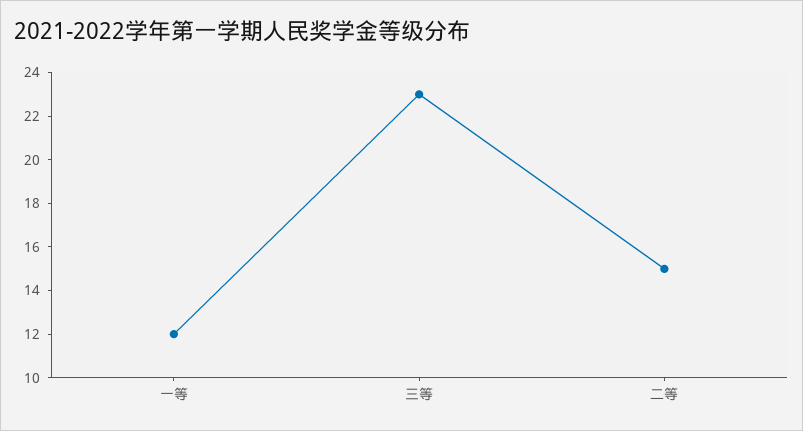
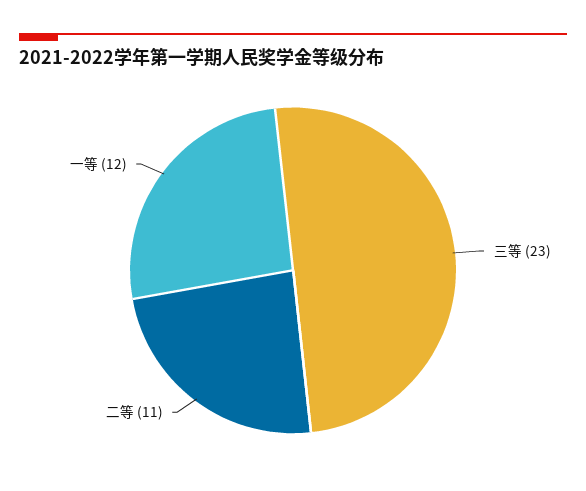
二等: 15 -> 11

